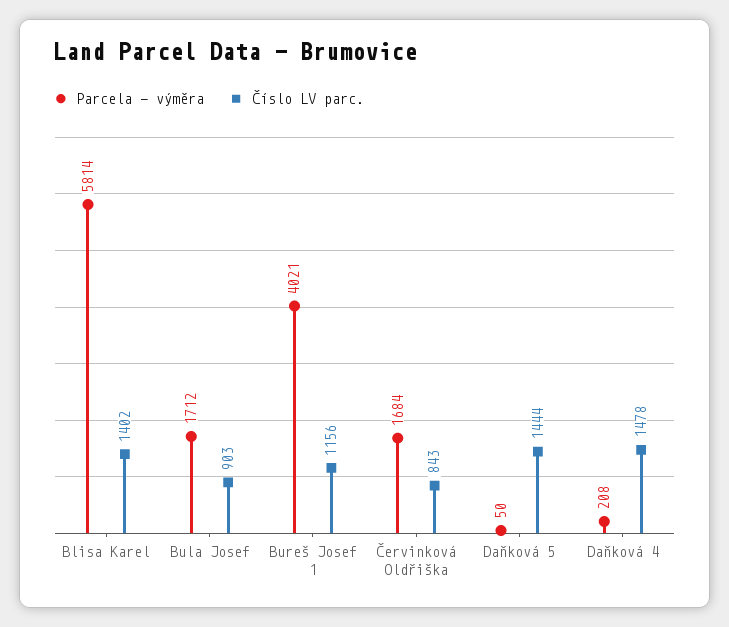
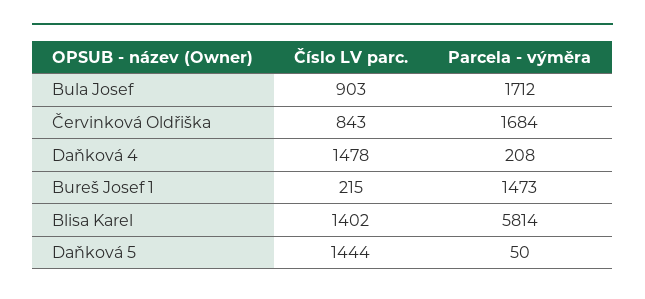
Parcela - výměra, Bureš Josef 1: 4021 -> 1473
Číslo LV parc., Bureš Josef 1: 1156 -> 215

